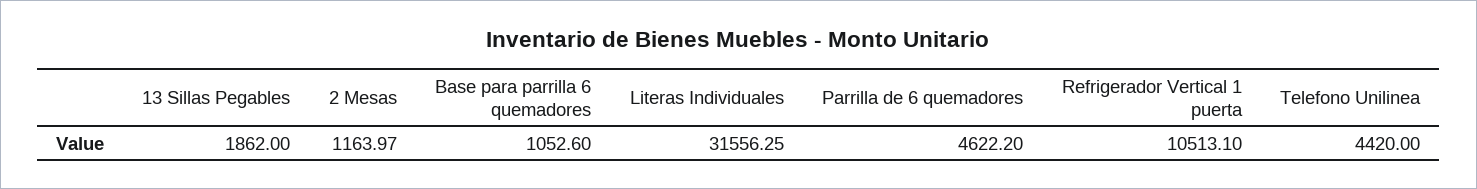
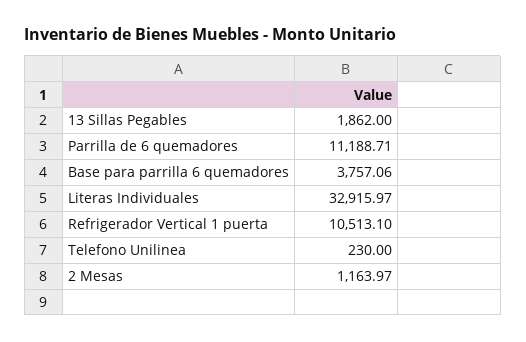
Base para parrilla 6 quemadores: 1052.6 -> 3757.06
Literas Individuales: 31556.25 -> 32915.97
Parrilla de 6 quemadores: 4622.2 -> 11188.71
Telefono Unilinea: 4420 -> 230

